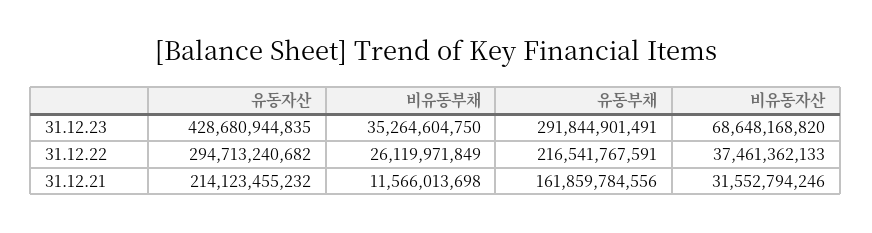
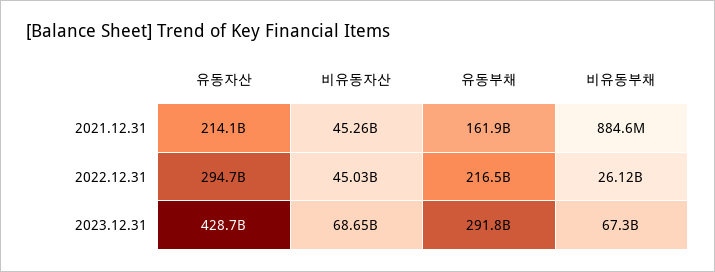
비유동부채, 31.12.23: 35264604750 -> 67300000000
비유동자산, 31.12.22: 37461362133 -> 45030000000
비유동부채, 31.12.21: 11566013698 -> 884600000
비유동자산, 31.12.21: 31552794246 -> 45260000000

